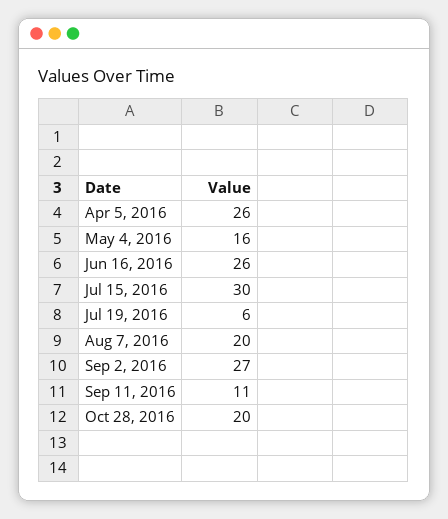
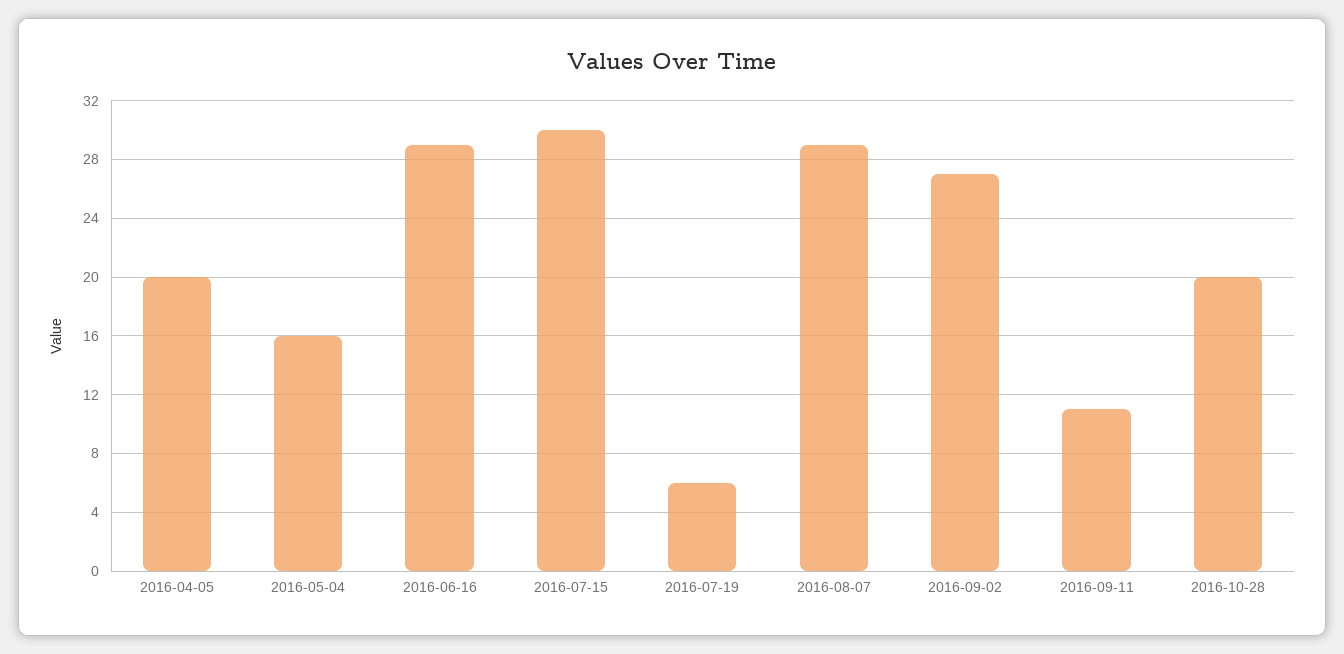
Apr 5, 2016: 26 -> 20
Jun 16, 2016: 26 -> 29
Aug 7, 2016: 20 -> 29

